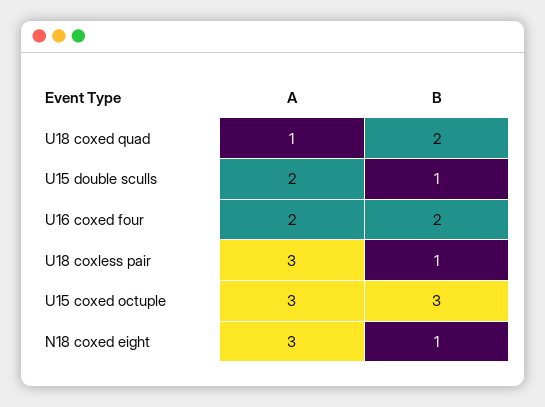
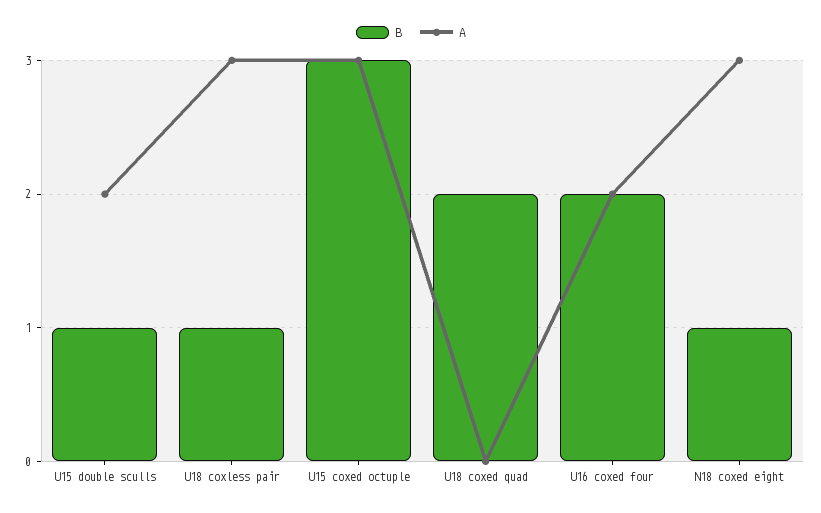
A, U18 coxed quad: 1 -> 0

